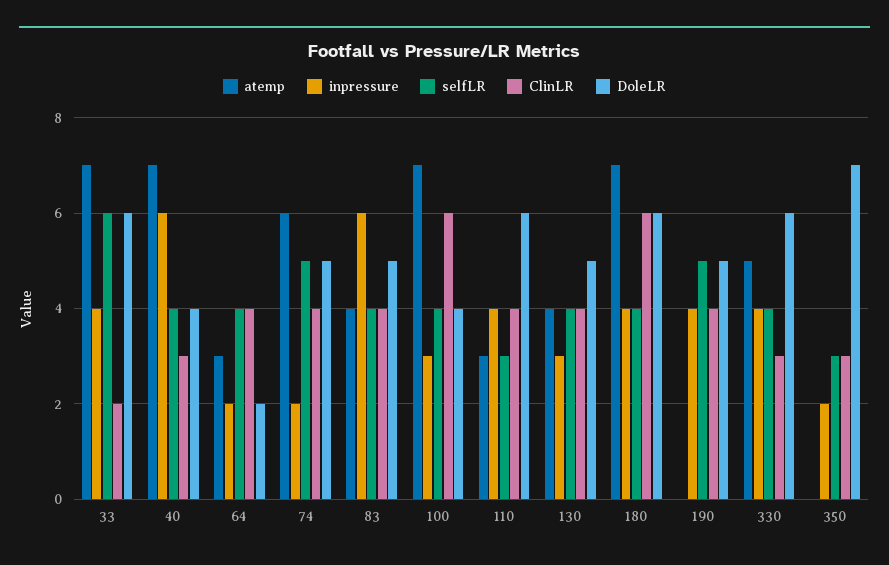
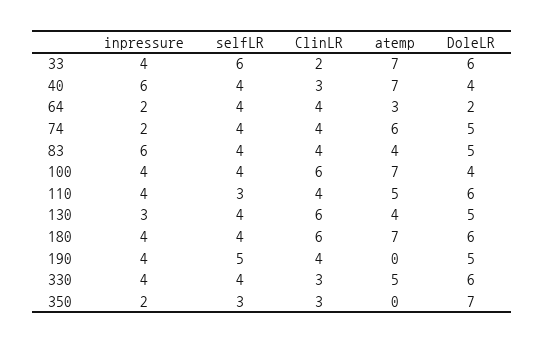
selfLR, 74: 5 -> 4
inpressure, 100: 3 -> 4
atemp, 110: 3 -> 5
ClinLR, 130: 4 -> 6

